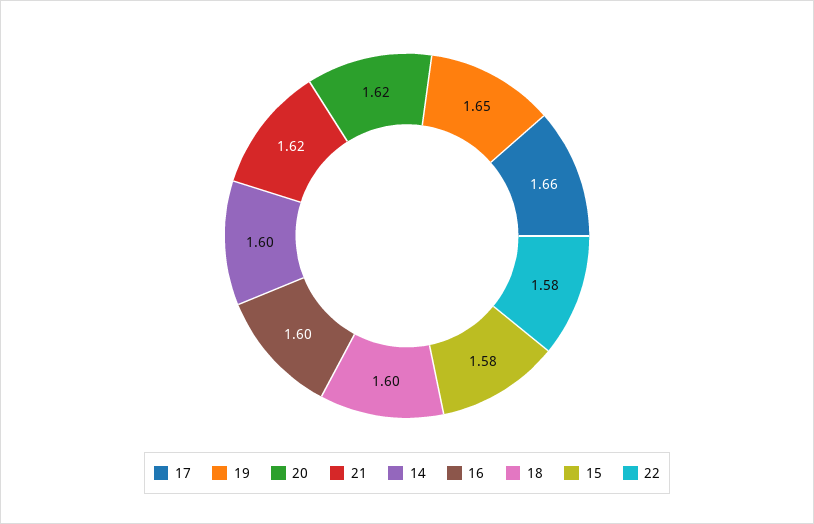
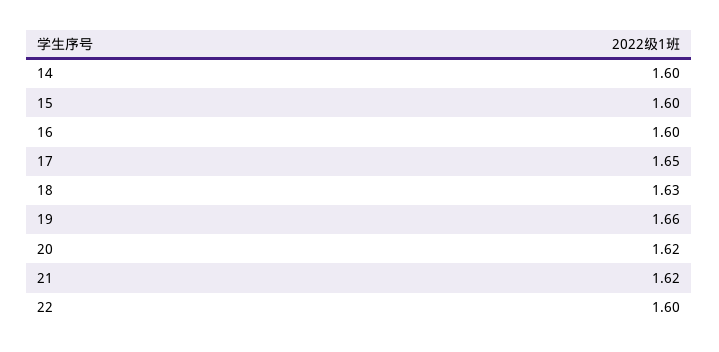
17: 1.66 -> 1.65
19: 1.65 -> 1.66
18: 1.6 -> 1.63
15: 1.58 -> 1.6
22: 1.58 -> 1.6

